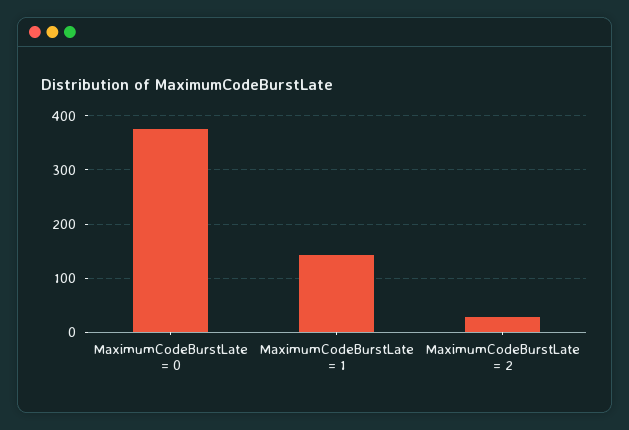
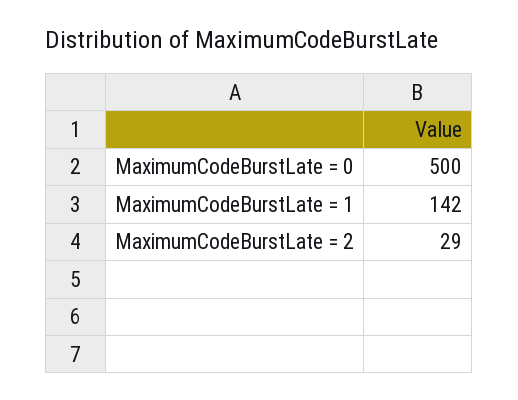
MaximumCodeBurstLate = 0: 380 -> 500

